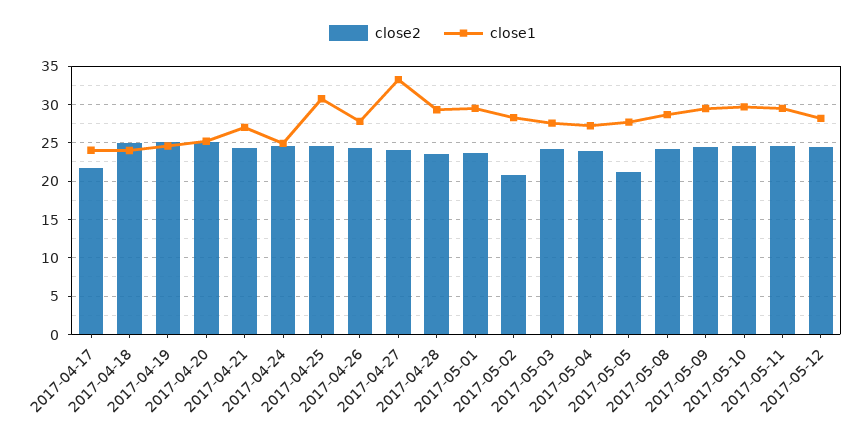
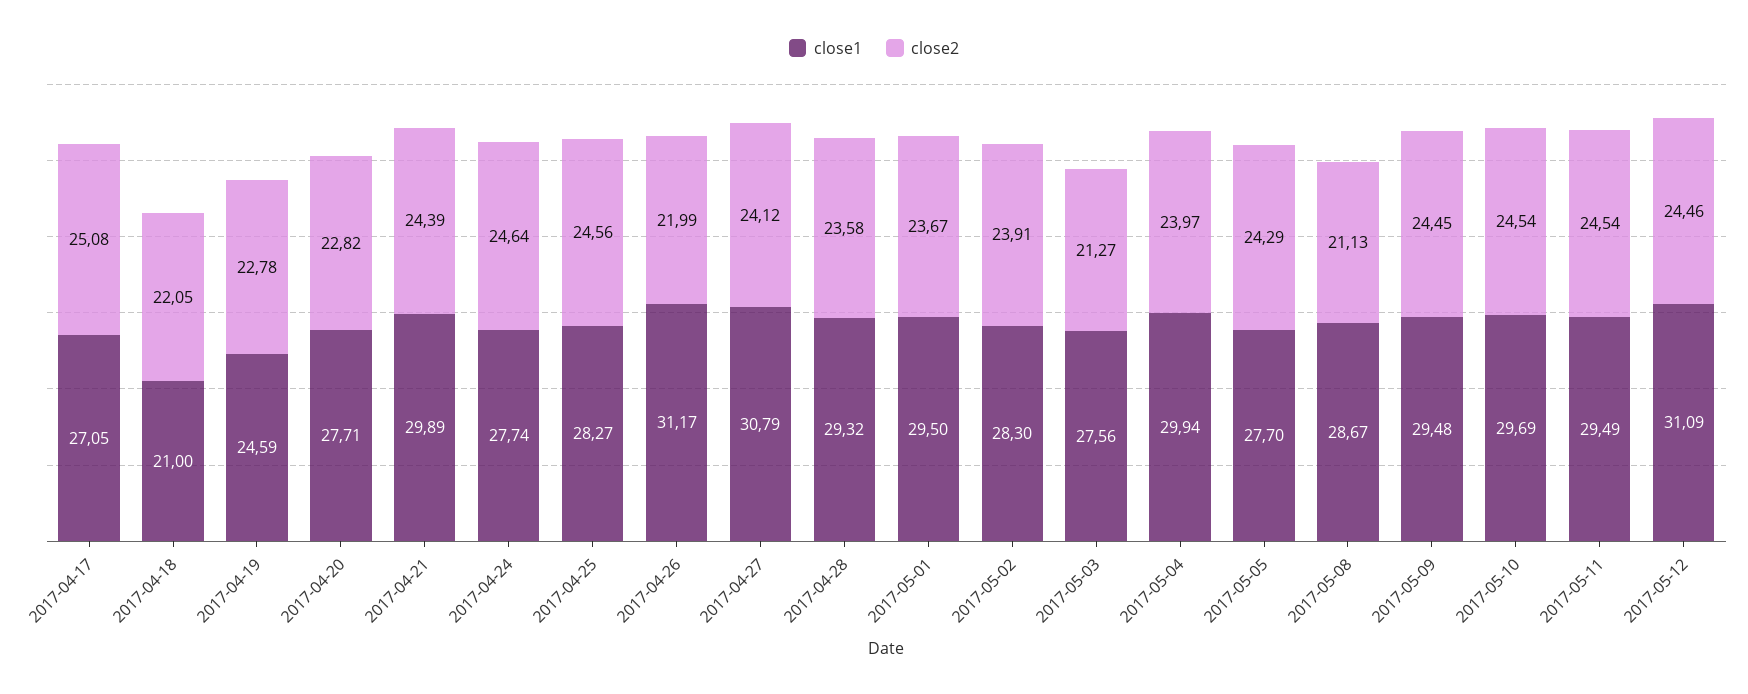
close2, 2017-04-17: 22 -> 25.08
close1, 2017-04-17: 24 -> 27.05
close2, 2017-04-18: 25 -> 22.05
close1, 2017-04-18: 24 -> 21
close2, 2017-04-19: 25 -> 22.78
close2, 2017-04-20: 25 -> 22.82
close1, 2017-04-20: 25 -> 27.71
close1, 2017-04-21: 27 -> 29.89
close1, 2017-04-24: 25 -> 27.74
close1, 2017-04-25: 31 -> 28.27
close2, 2017-04-26: 24 -> 21.99
close1, 2017-04-26: 28 -> 31.17
close1, 2017-04-27: 33 -> 30.79
close2, 2017-05-02: 21 -> 23.91
close2, 2017-05-03: 24 -> 21.27
close1, 2017-05-04: 27 -> 29.94
close2, 2017-05-05: 21 -> 24.29
close2, 2017-05-08: 24 -> 21.13
close1, 2017-05-12: 28 -> 31.09

